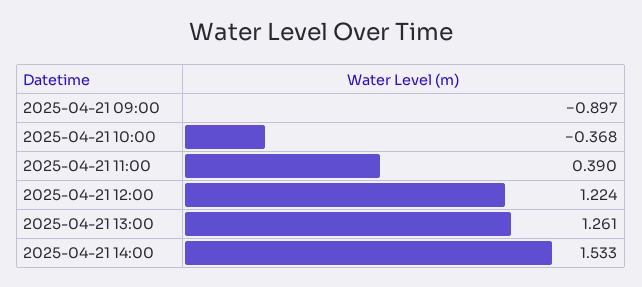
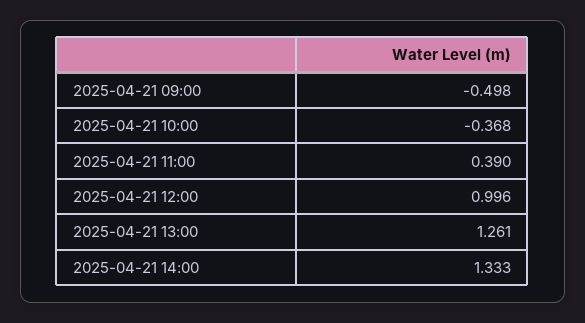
2025-04-21 09:00: -0.897 -> -0.498
2025-04-21 12:00: 1.224 -> 0.996
2025-04-21 14:00: 1.533 -> 1.333

